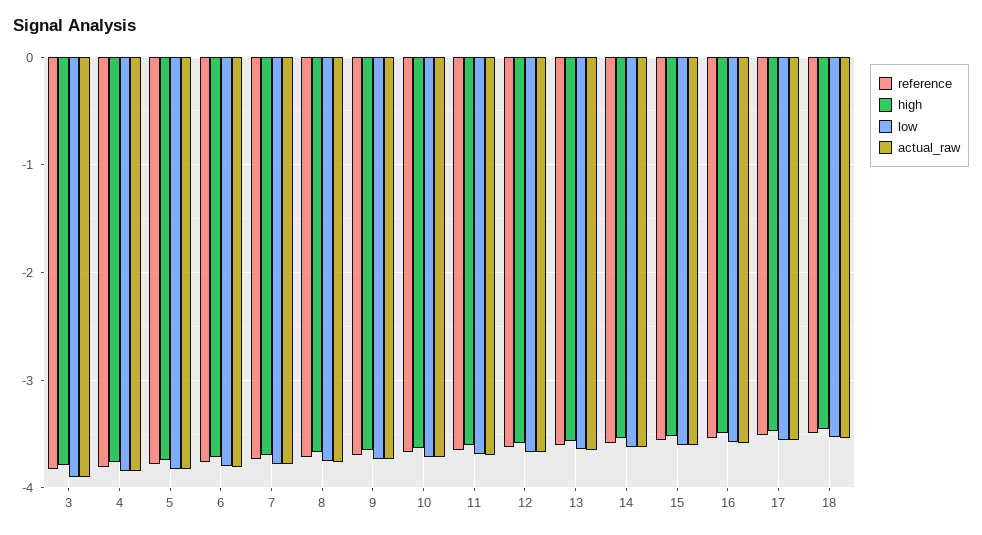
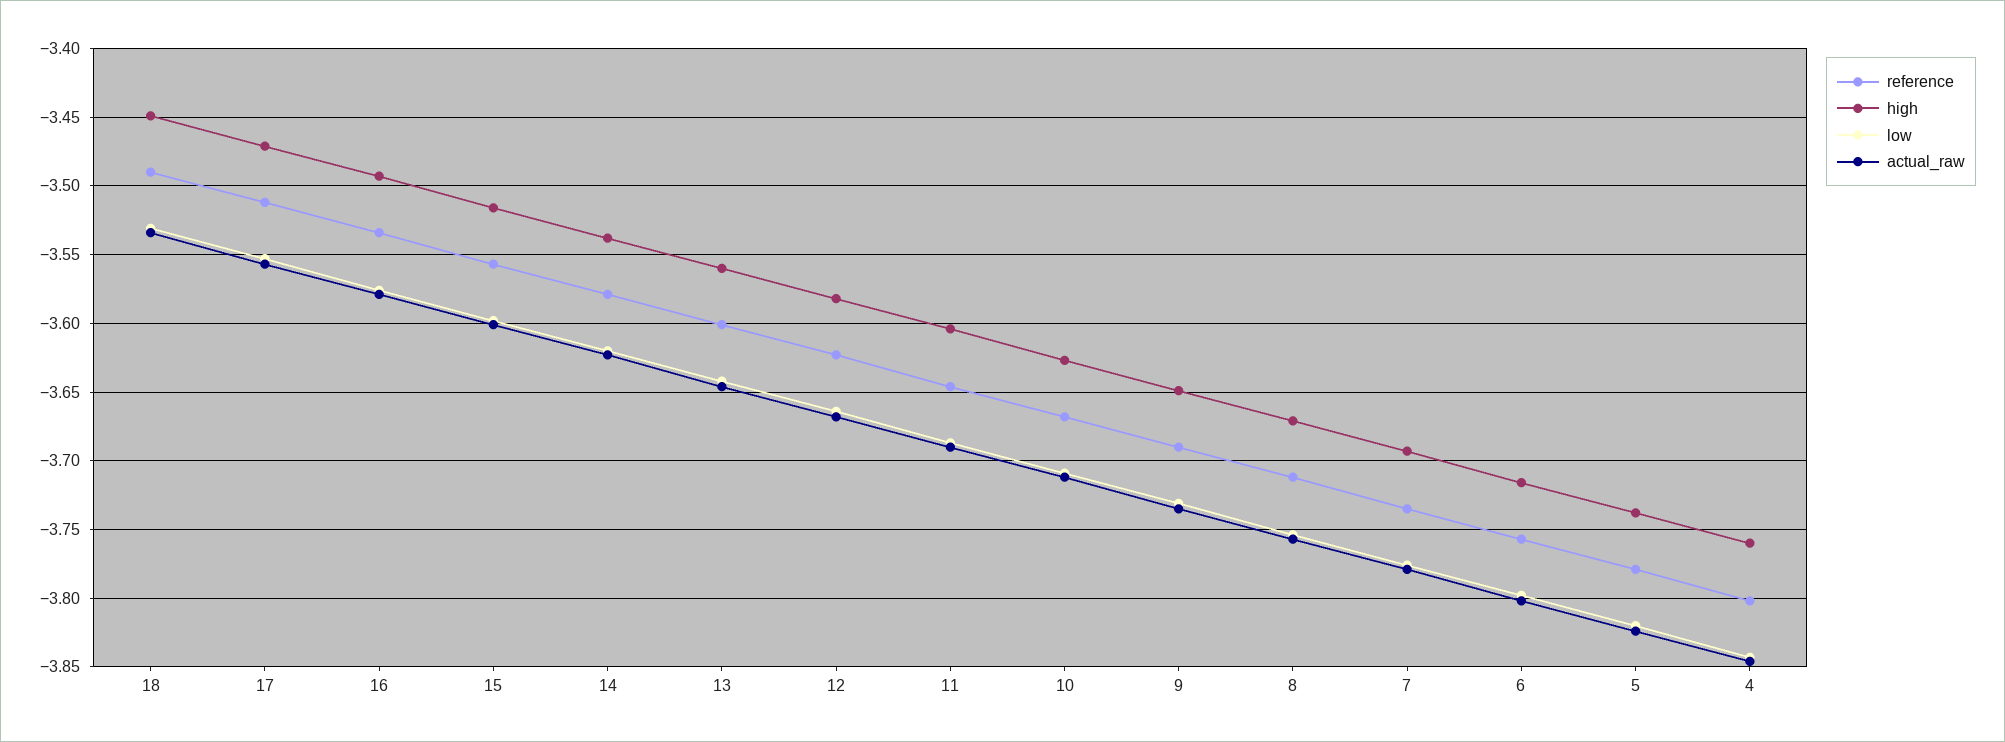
reference, 3: -3.8 -> none
high, 3: -3.8 -> none
low, 3: -3.9 -> none
actual_raw, 3: -3.9 -> none

